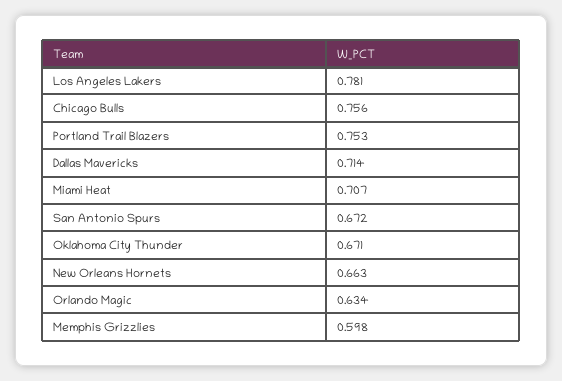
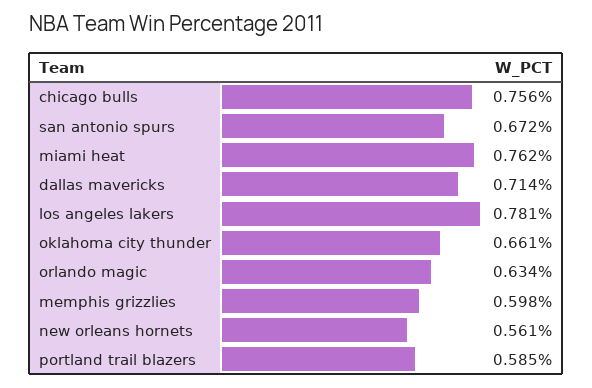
Portland Trail Blazers: 0.753 -> 0.585
Miami Heat: 0.707 -> 0.762
Oklahoma City Thunder: 0.671 -> 0.661
New Orleans Hornets: 0.663 -> 0.561

